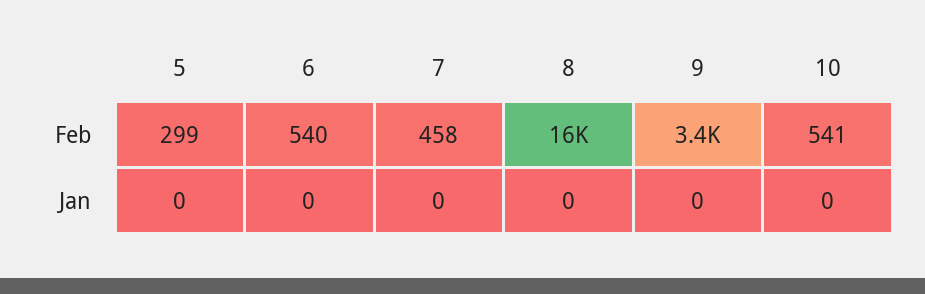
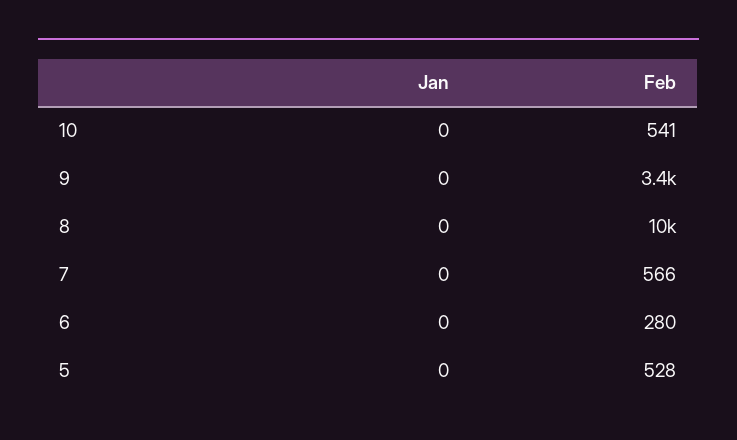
5, Feb: 299 -> 528
6, Feb: 540 -> 280
7, Feb: 458 -> 566
8, Feb: 16000 -> 10000

